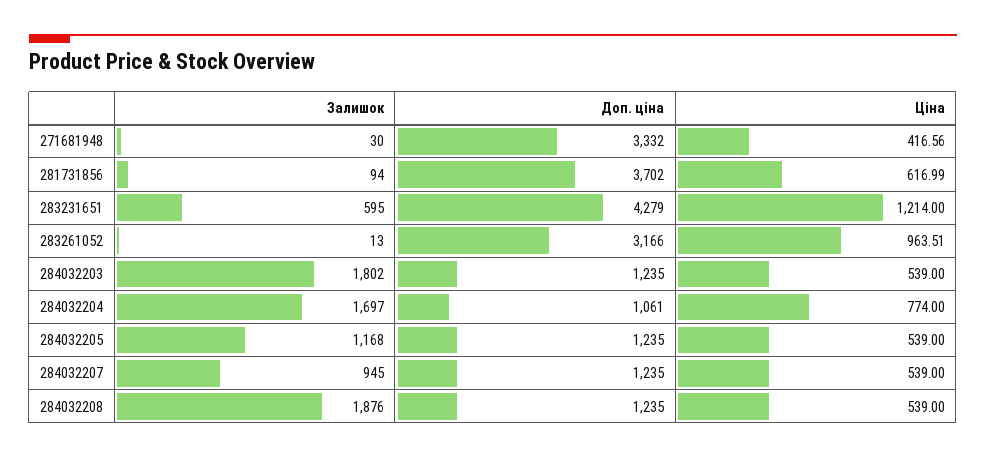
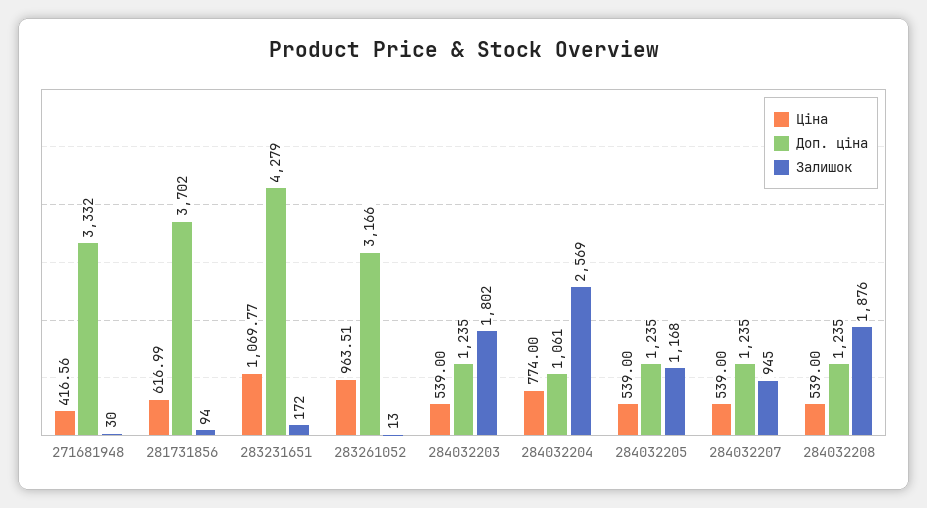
Залишок, 283231651: 595 -> 172
Ціна, 283231651: 1214 -> 1069.77
Залишок, 284032204: 1697 -> 2569

